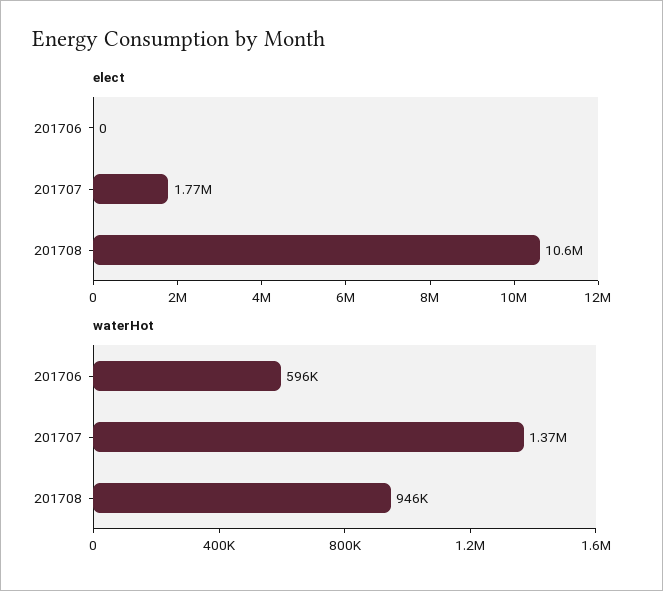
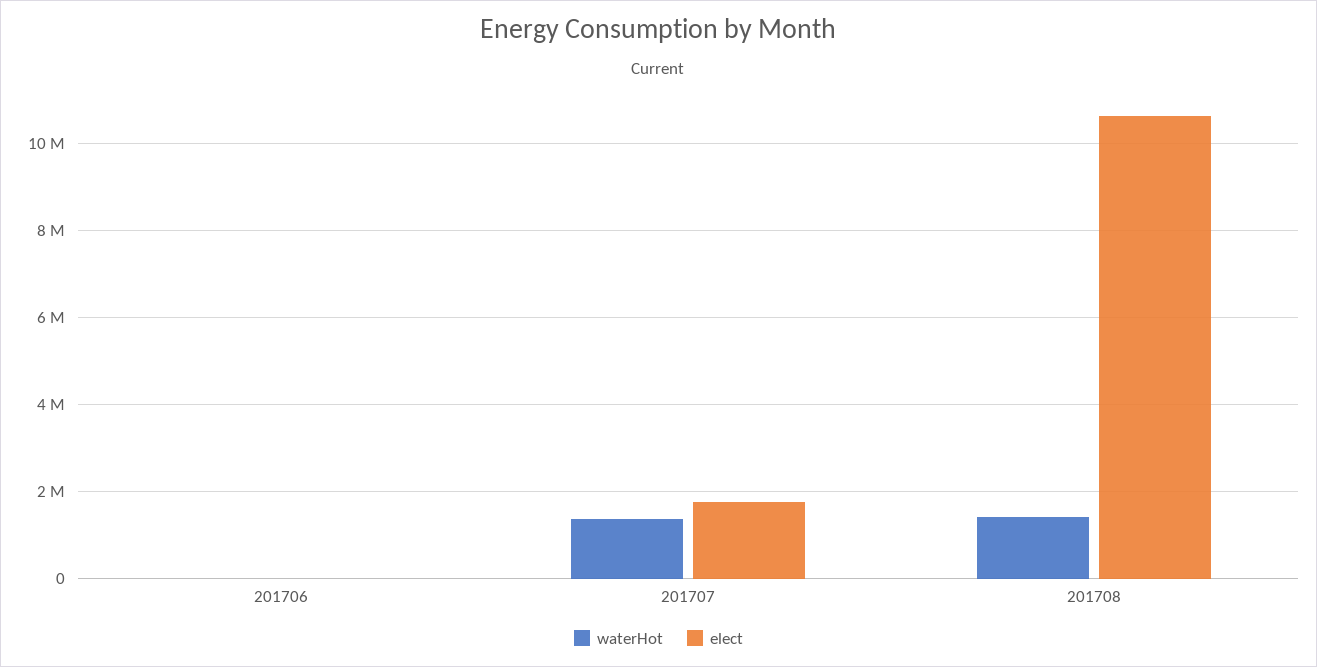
waterHot, 201706: 596000 -> 0
waterHot, 201708: 946000 -> 1400000

